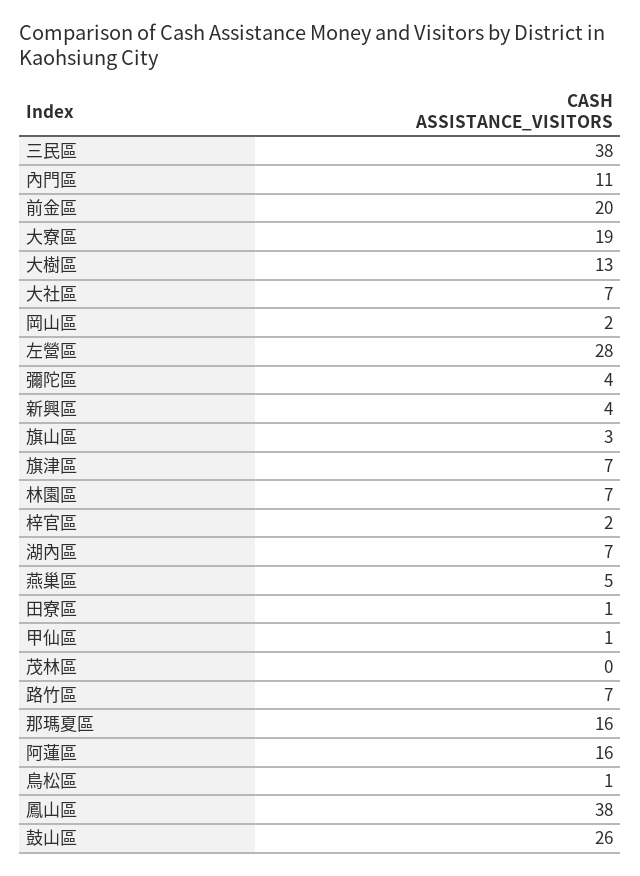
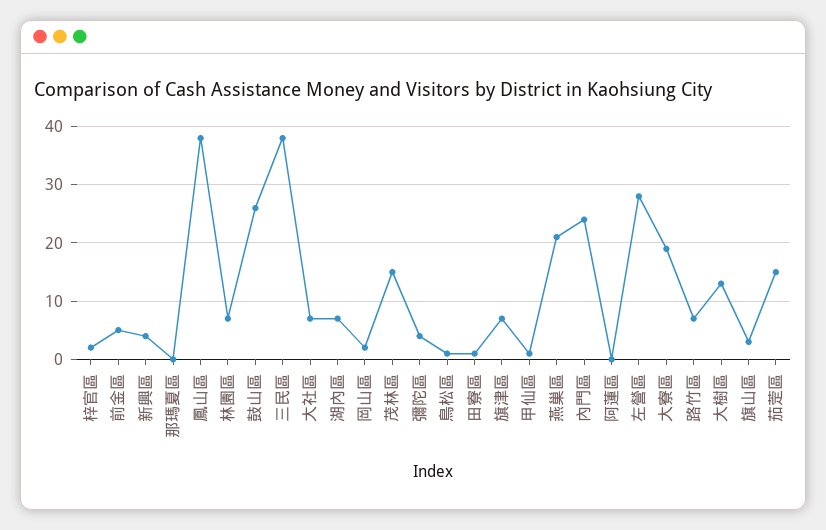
內門區: 11 -> 25
前金區: 20 -> 5
燕巢區: 5 -> 20
茂林區: 0 -> 15
那瑪夏區: 16 -> 0
阿蓮區: 16 -> 0
茄萣區: none -> 15

